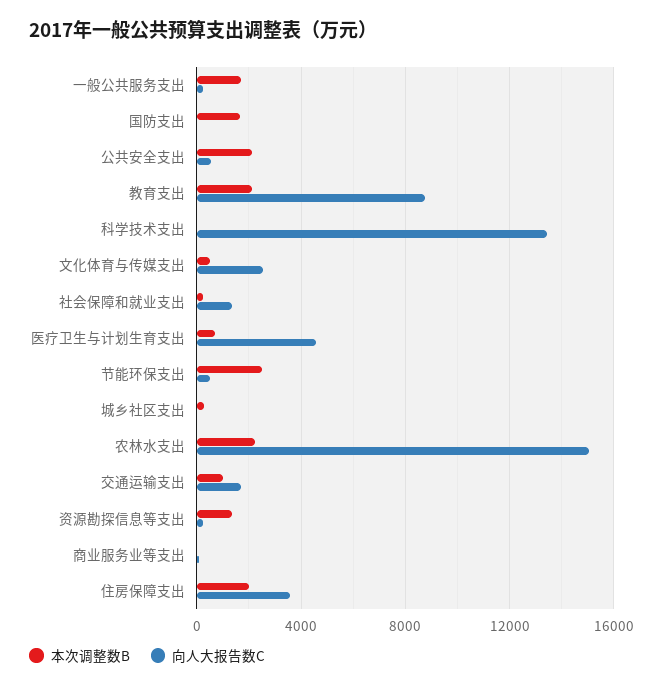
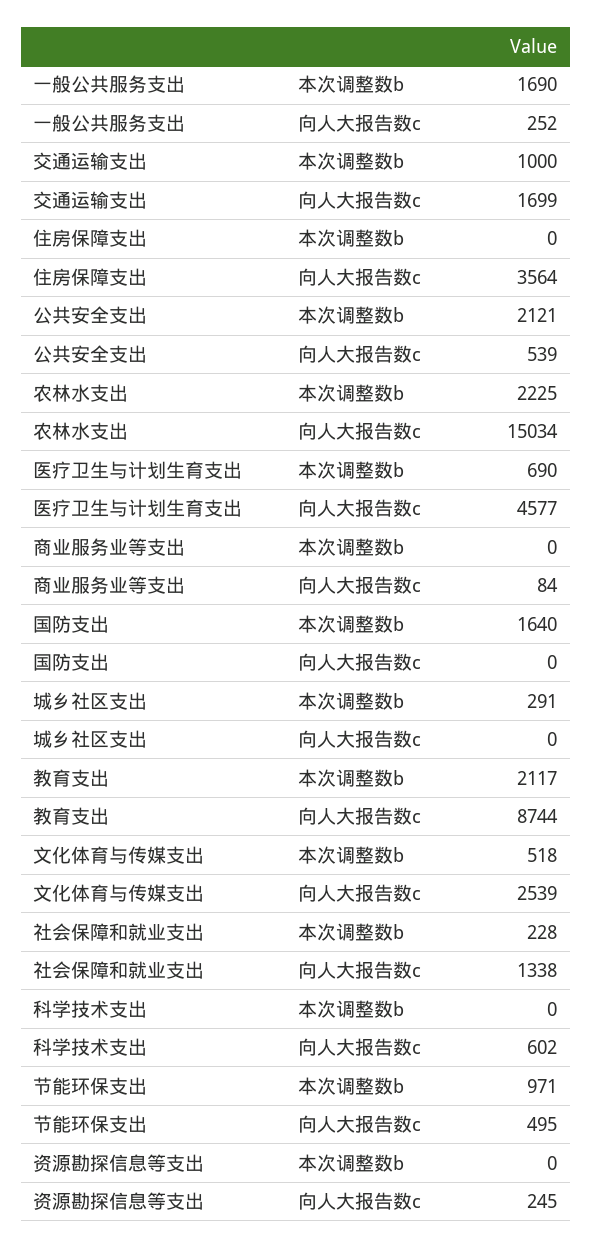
向人大报告数C, 科学技术支出: 13500 -> 602
本次调整数B, 节能环保支出: 2500 -> 971
本次调整数B, 资源勘探信息等支出: 1500 -> 0
本次调整数B, 住房保障支出: 2000 -> 0

